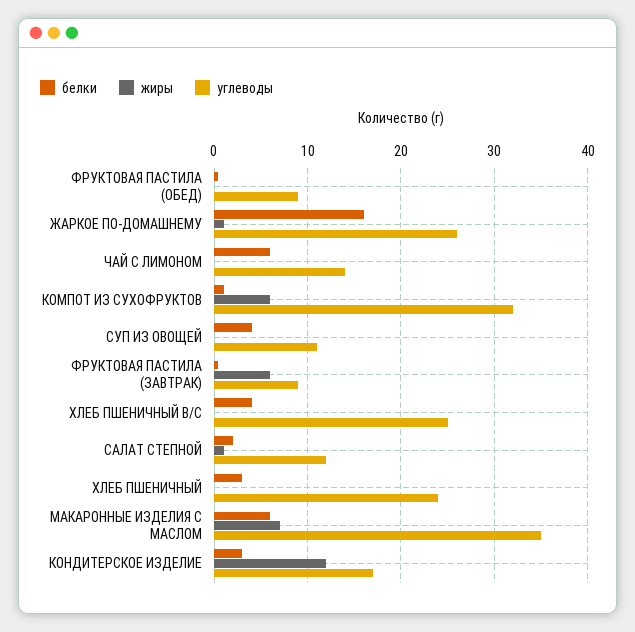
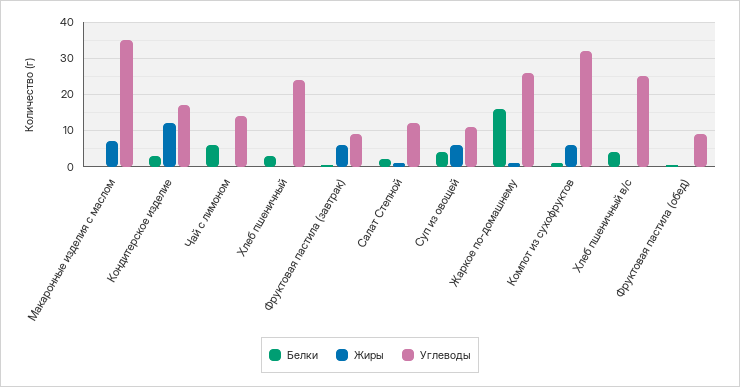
жиры, СУП ИЗ ОВОЩЕЙ: 0 -> 6
белки, МАКАРОННЫЕ ИЗДЕЛИЯ С МАСЛОМ: 6 -> 0

